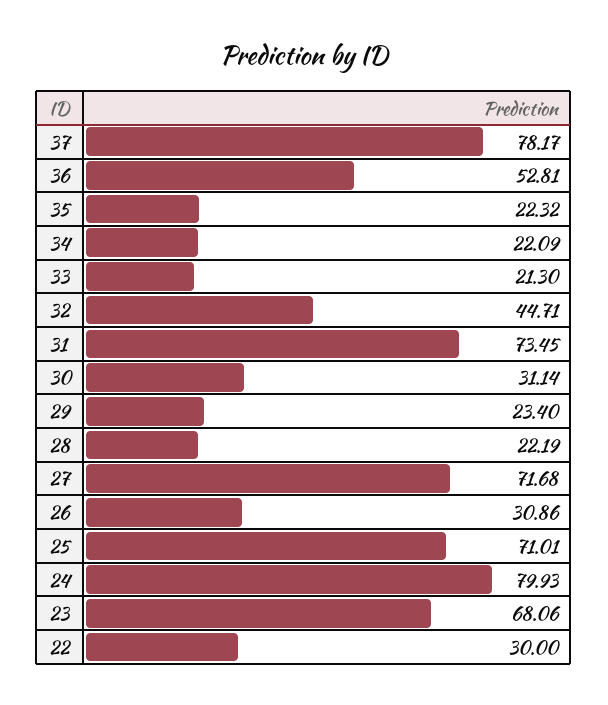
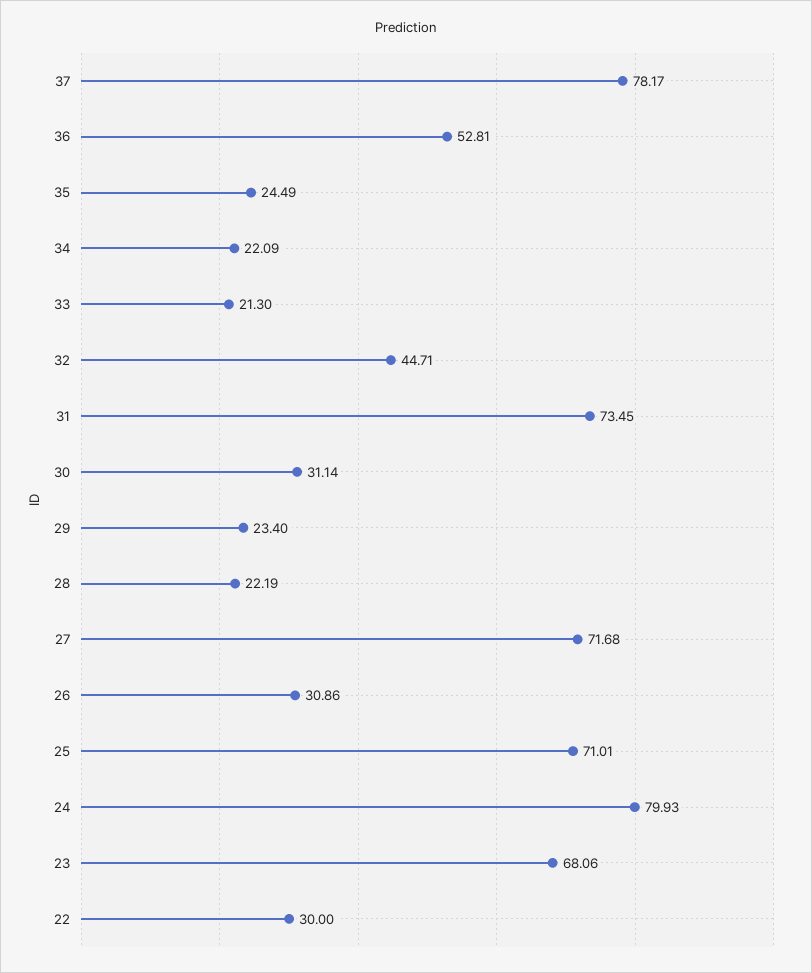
35: 22.32 -> 24.49

